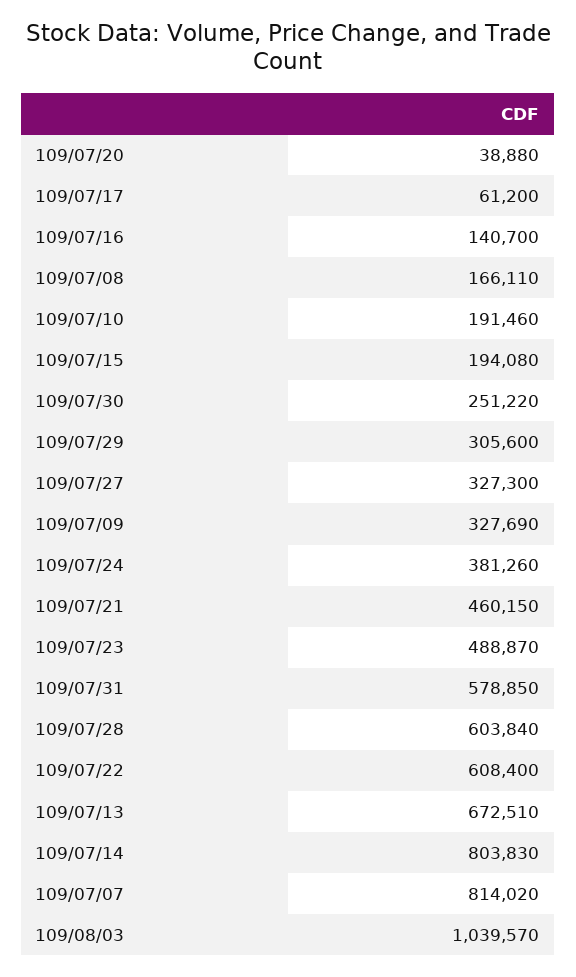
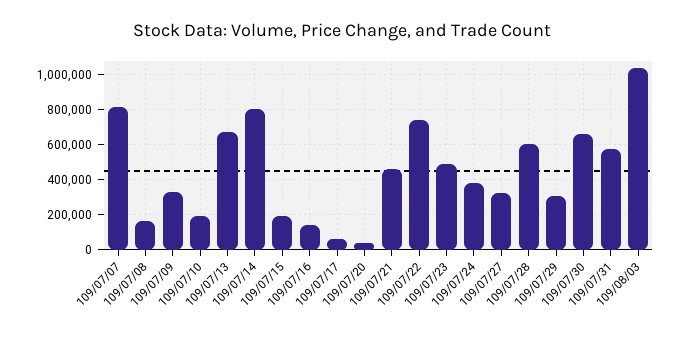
109/07/30: 251220 -> 650000
109/07/22: 608400 -> 750000

